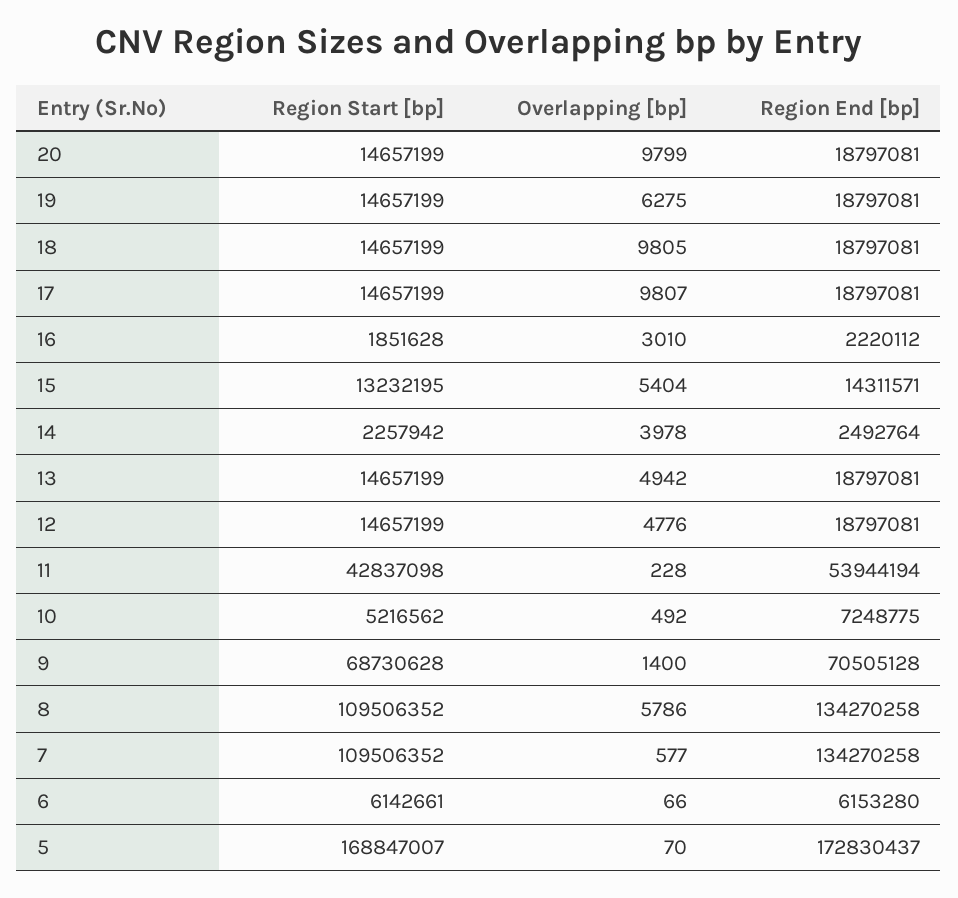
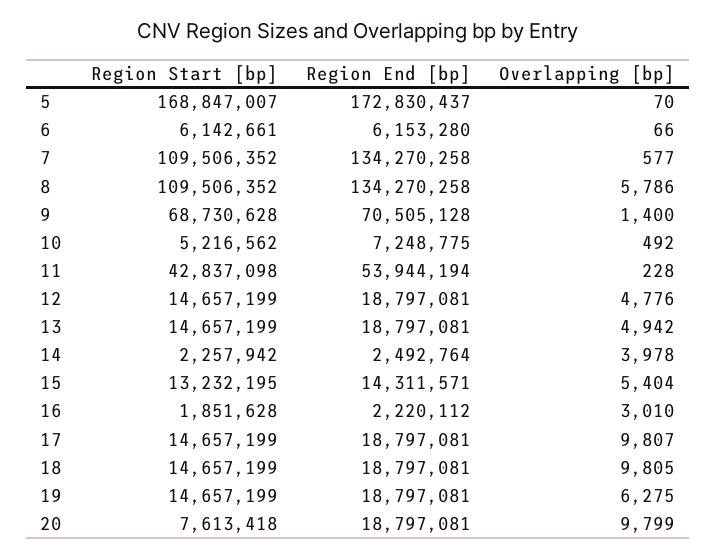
Region Start [bp], 20: 14657199 -> 7613418

